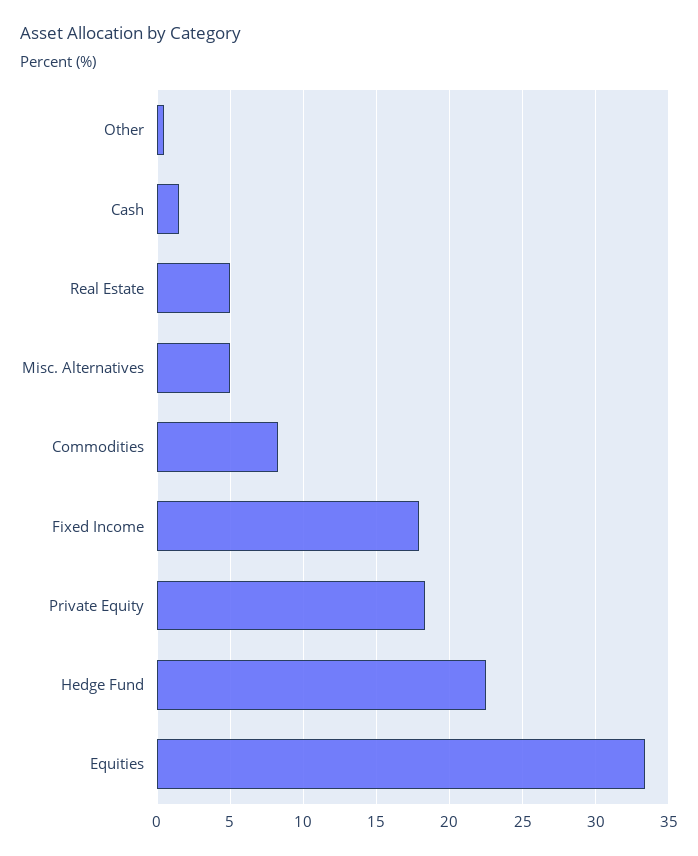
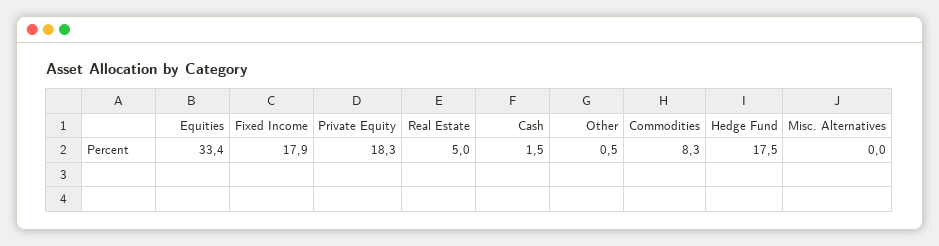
Misc. Alternatives: 5 -> 0
Hedge Fund: 22.5 -> 17.5

